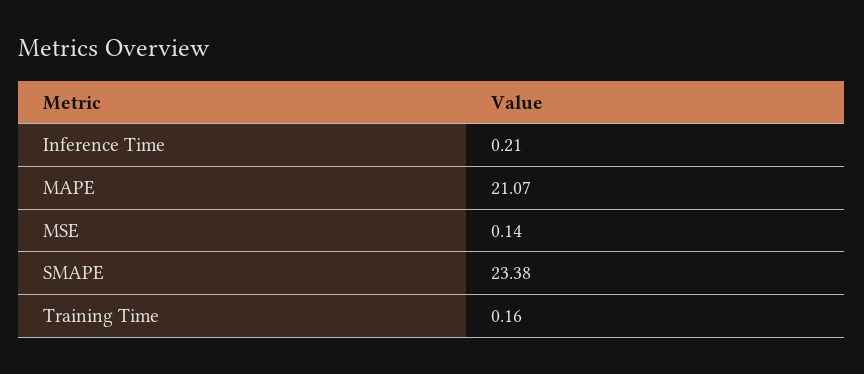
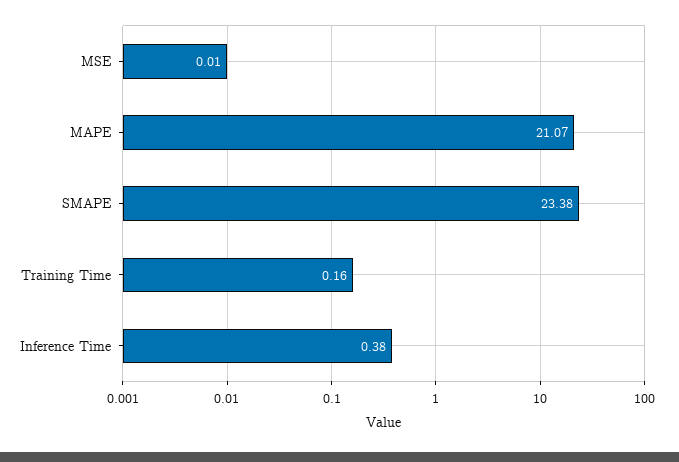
Inference Time: 0.21 -> 0.38
MSE: 0.14 -> 0.01

